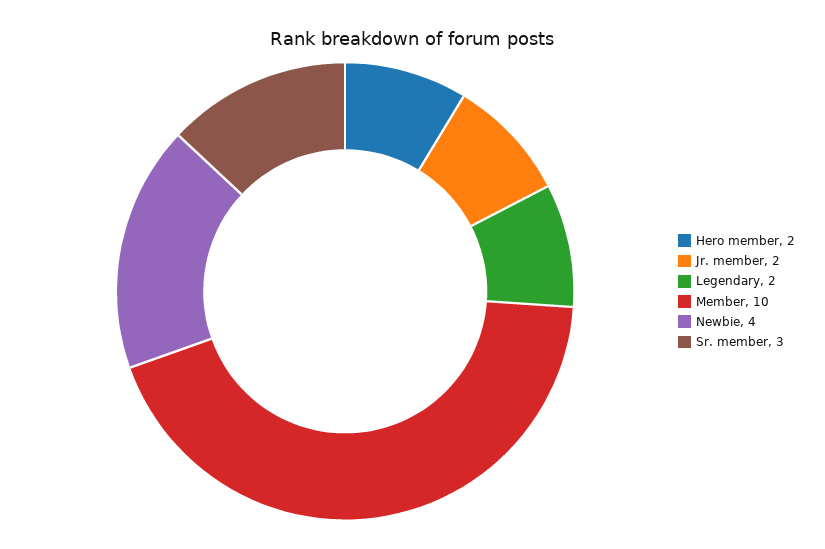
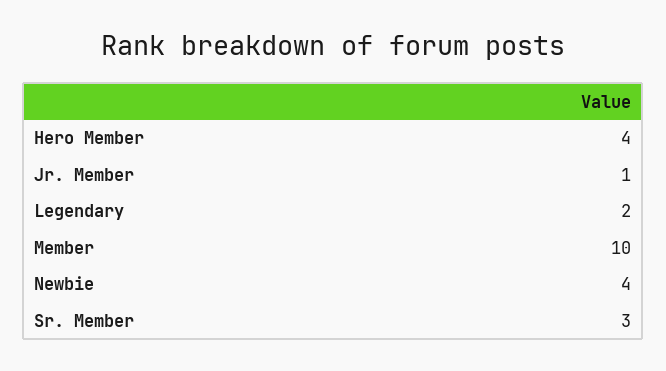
Hero member: 2 -> 4
Jr. member: 2 -> 1

